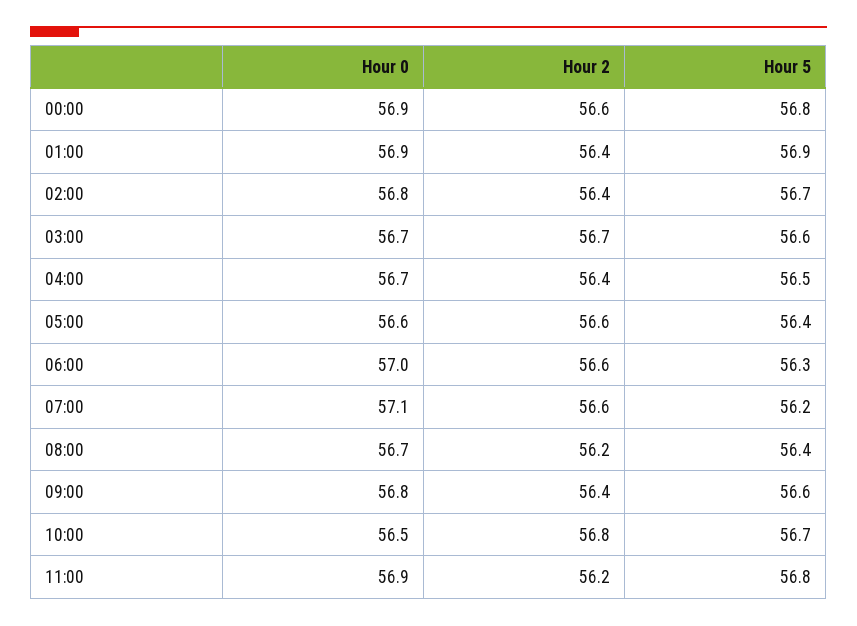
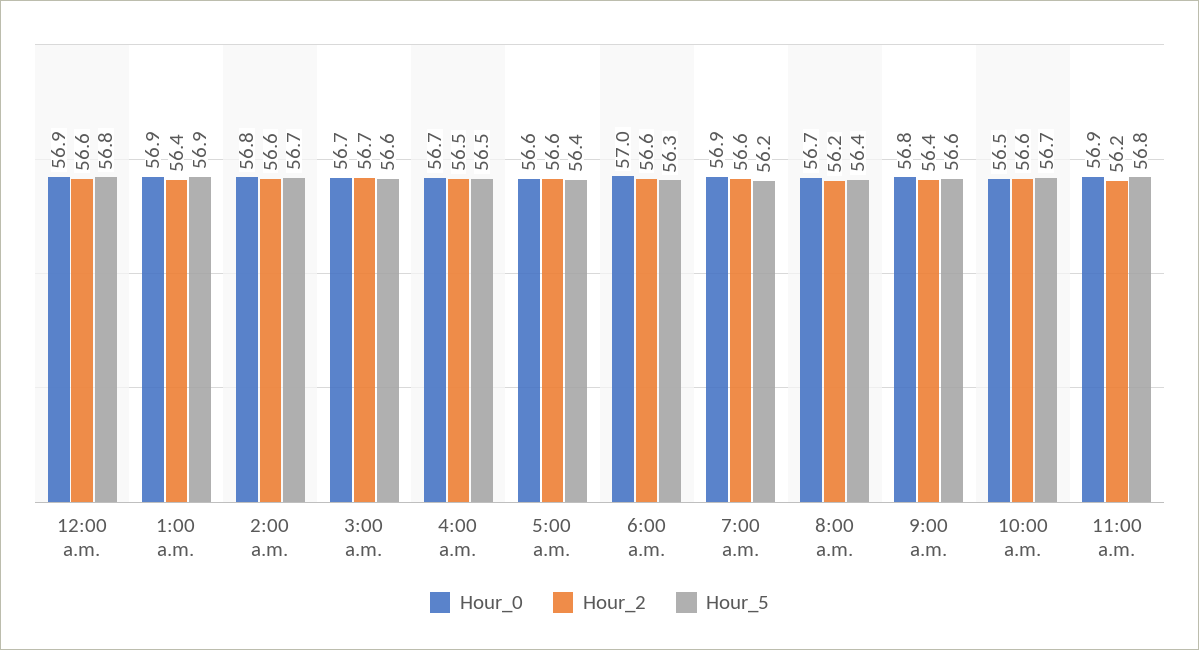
Hour 2, 02:00: 56.4 -> 56.6
Hour 2, 04:00: 56.4 -> 56.5
Hour 0, 07:00: 57.1 -> 56.9
Hour 2, 10:00: 56.8 -> 56.6

